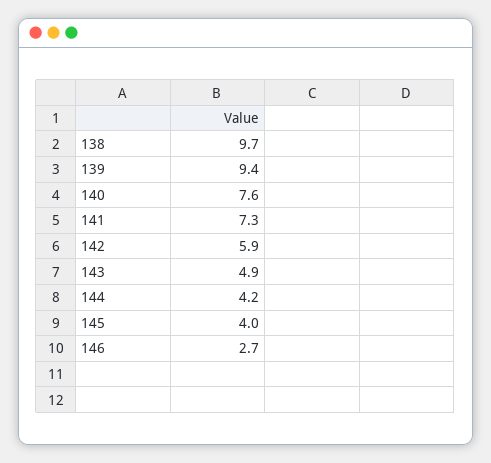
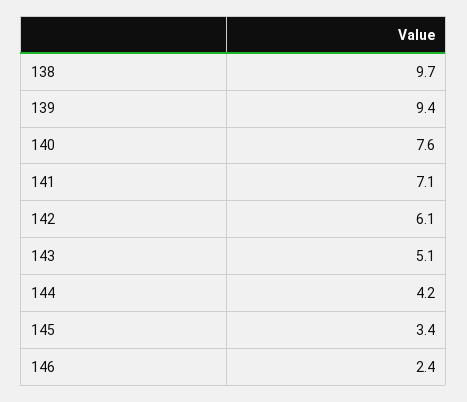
141: 7.3 -> 7.1
142: 5.9 -> 6.1
143: 4.9 -> 5.1
145: 4 -> 3.4
146: 2.7 -> 2.4

